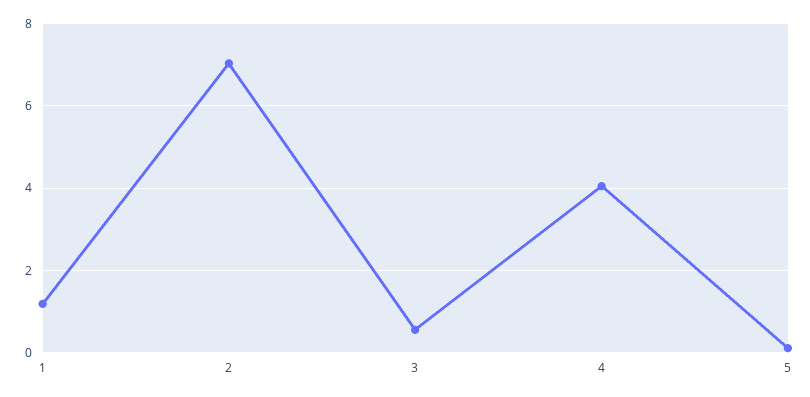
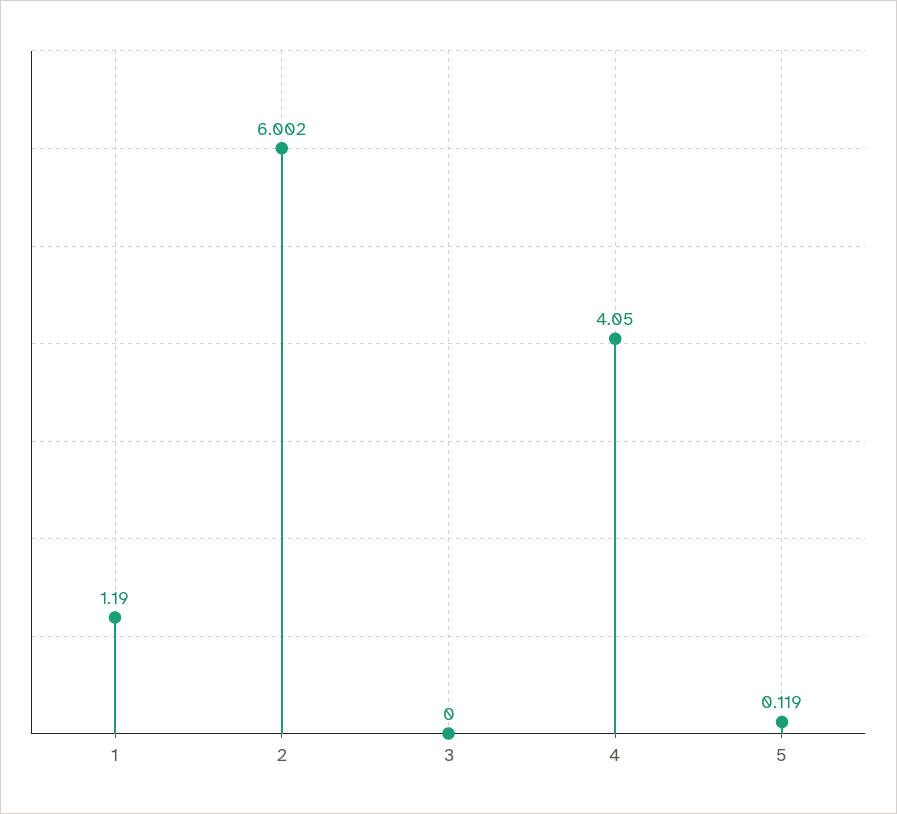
2: 7 -> 6.002
3: 0.6 -> 0

